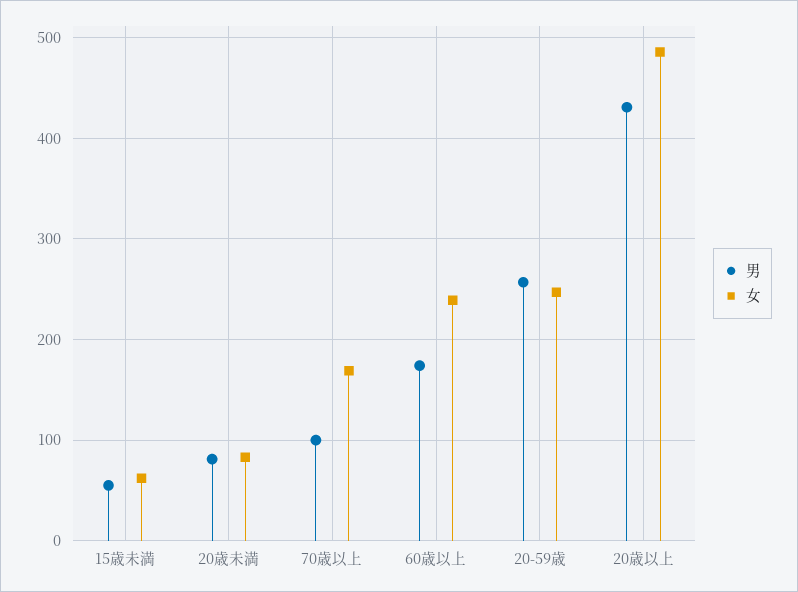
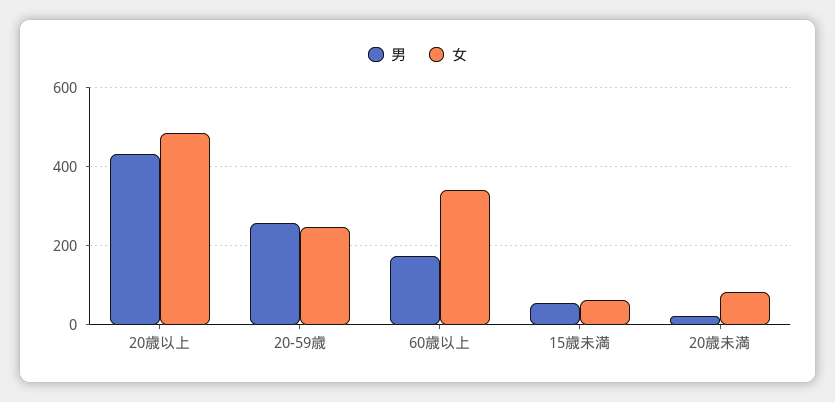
男, 20歳未満: 80 -> 20
男, 70歳以上: 100 -> none
女, 70歳以上: 170 -> none
女, 60歳以上: 240 -> 340

